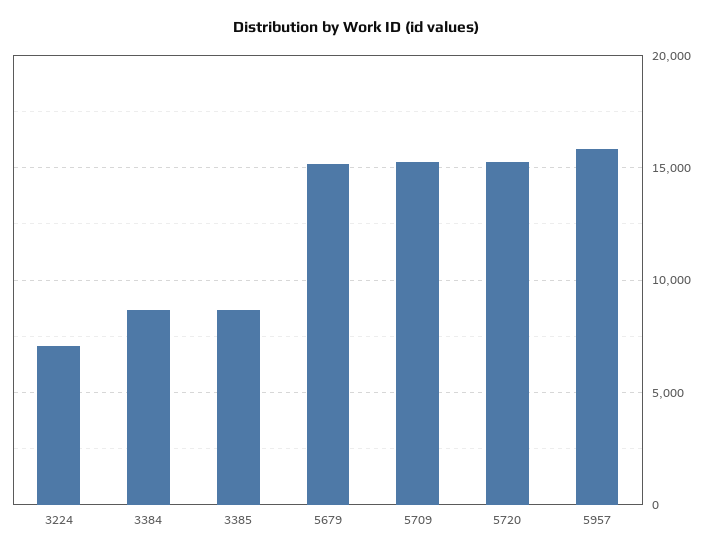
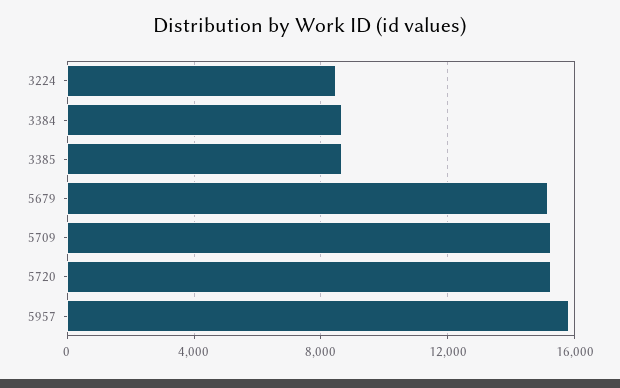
3224: 7000 -> 8500

